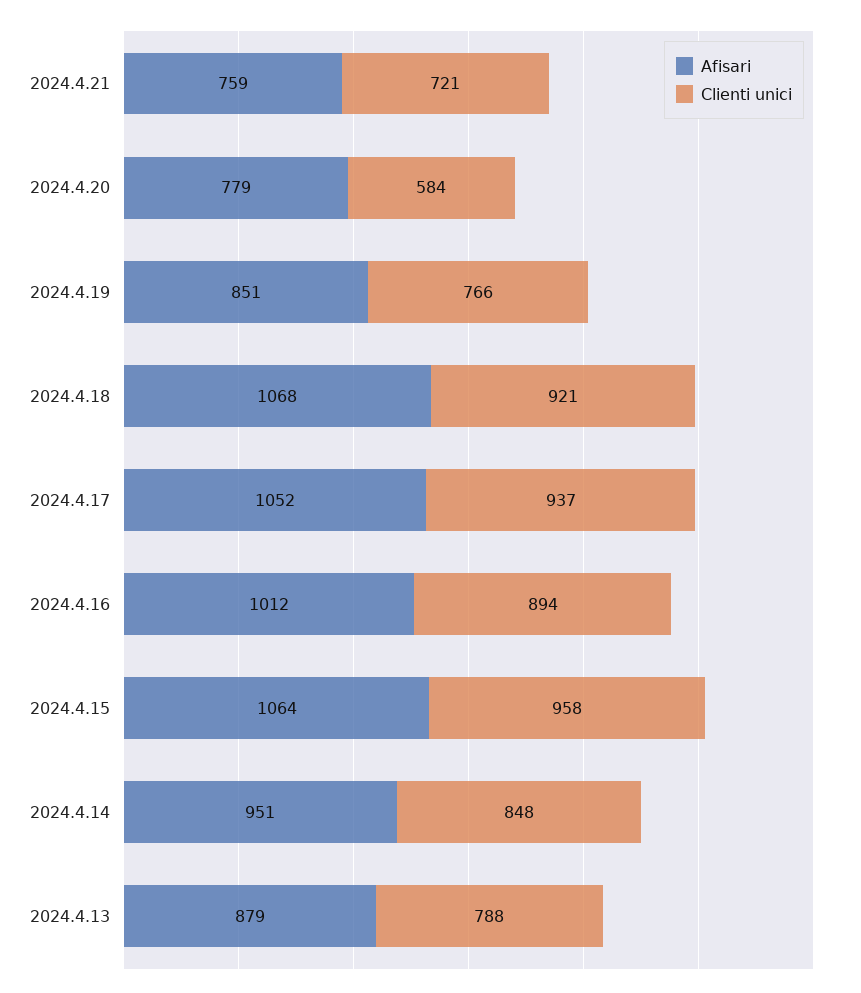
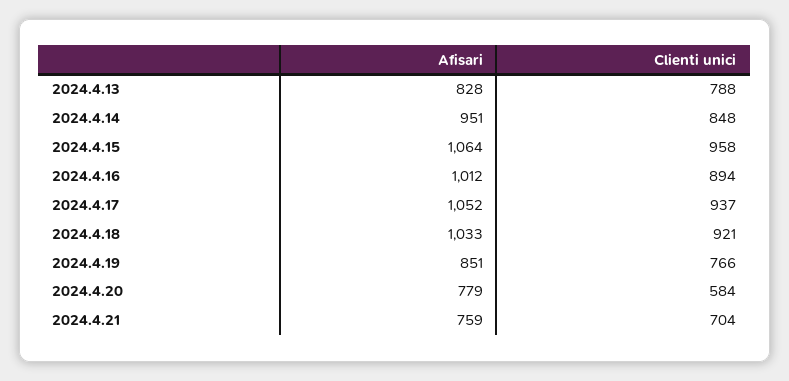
Clienti unici, 2024.4.21: 721 -> 704
Afisari, 2024.4.18: 1068 -> 1033
Afisari, 2024.4.13: 879 -> 828

